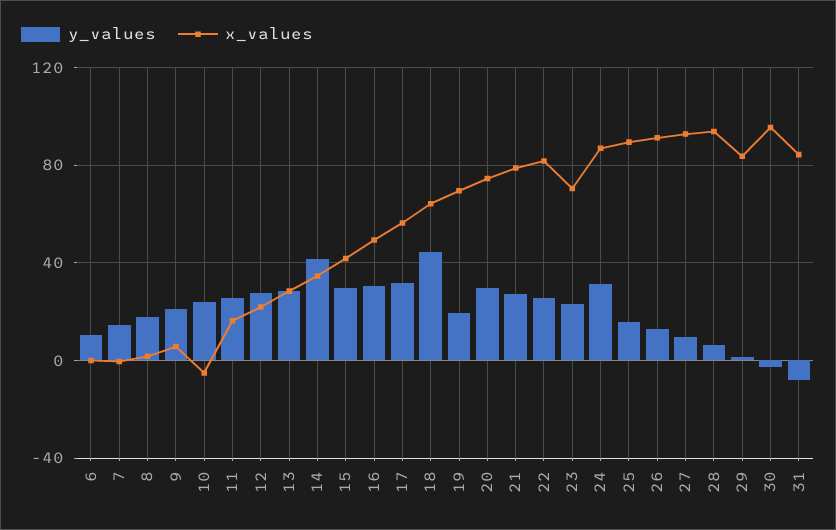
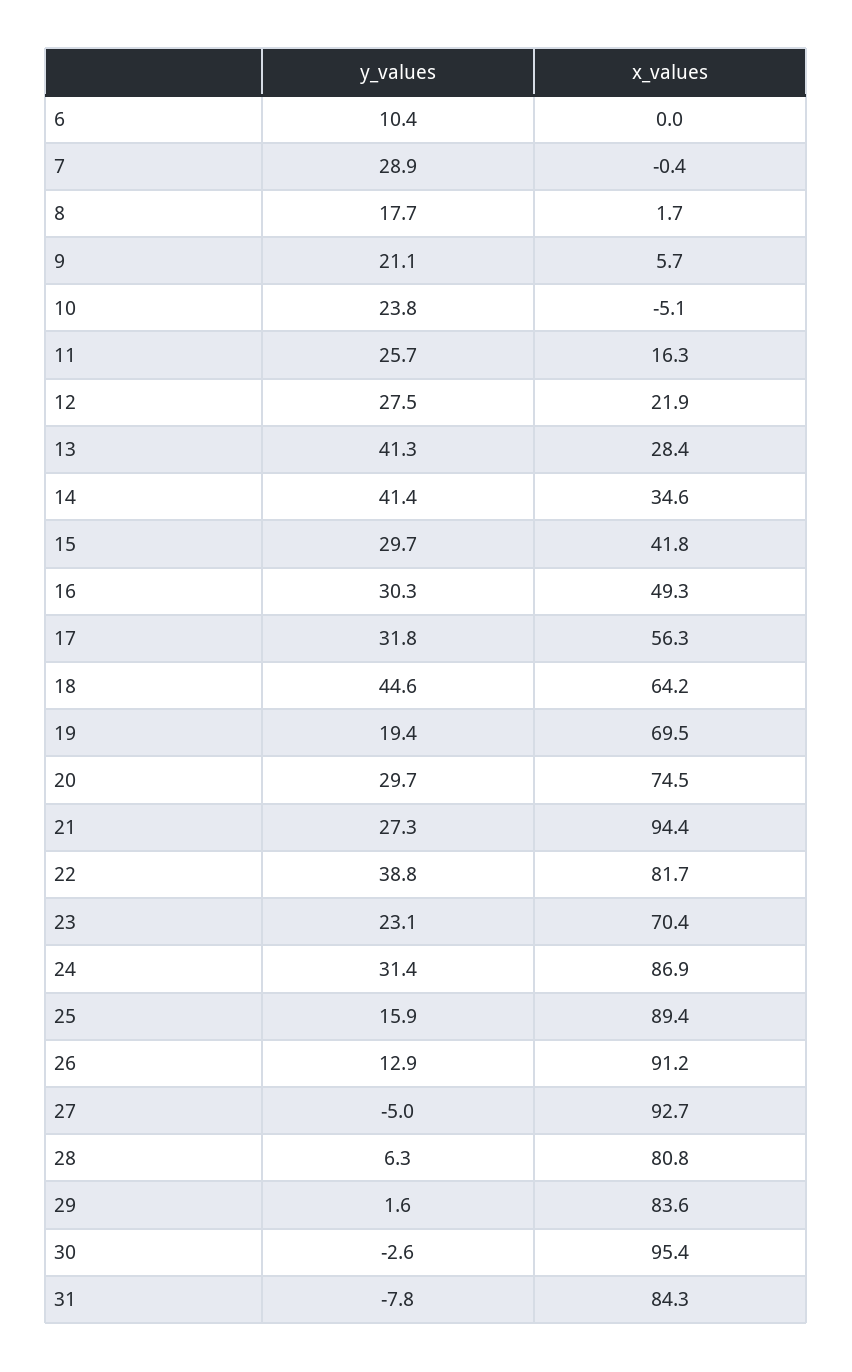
y_values, 7: 15 -> 28.9
y_values, 13: 30 -> 41.3
x_values, 21: 80 -> 94.4
y_values, 22: 25 -> 38.8
y_values, 27: 10 -> -5
x_values, 28: 95 -> 80.8

